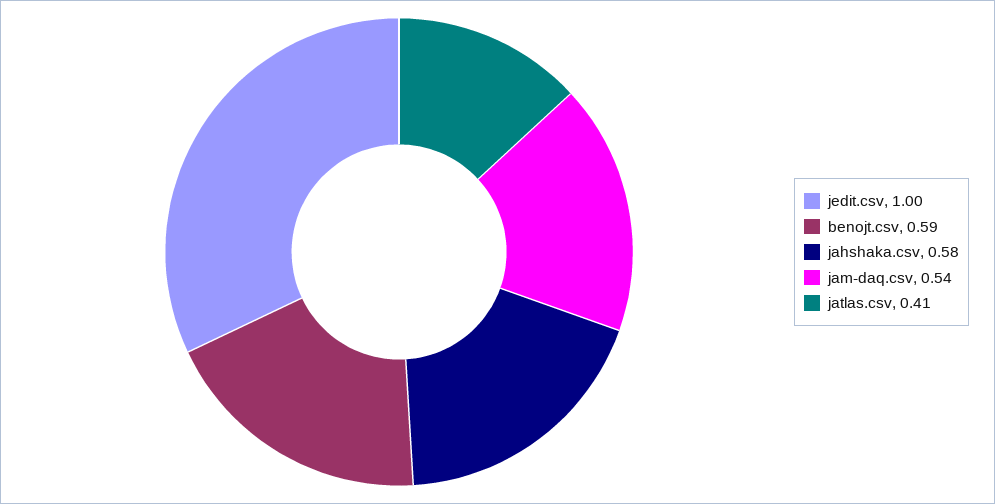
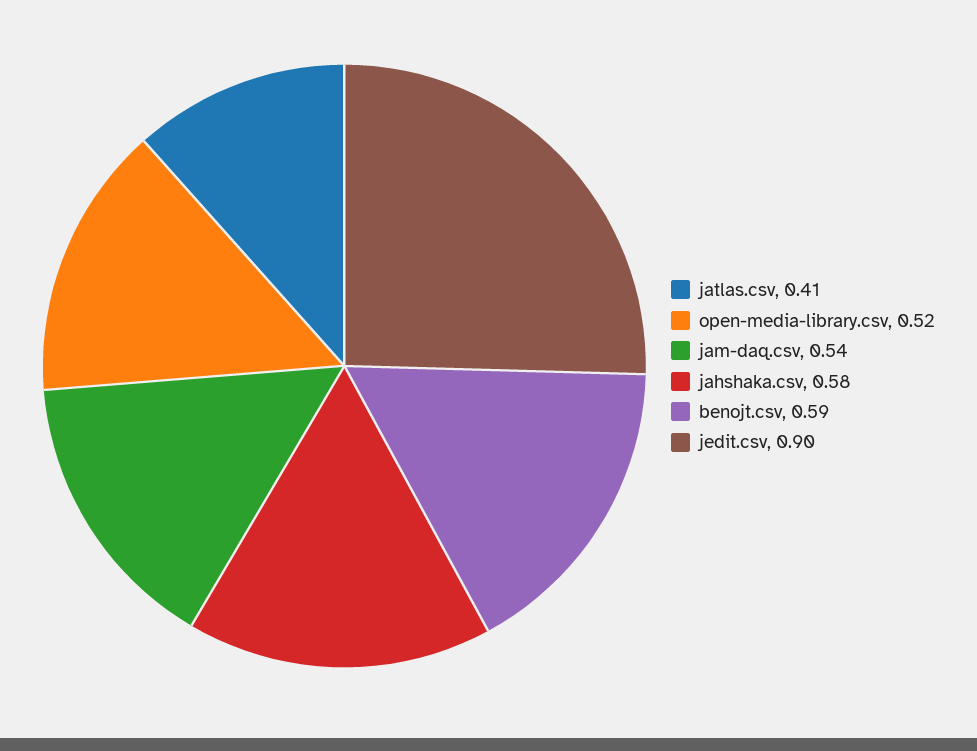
jedit.csv: 1 -> 0.9
open-media-library.csv: none -> 0.52

